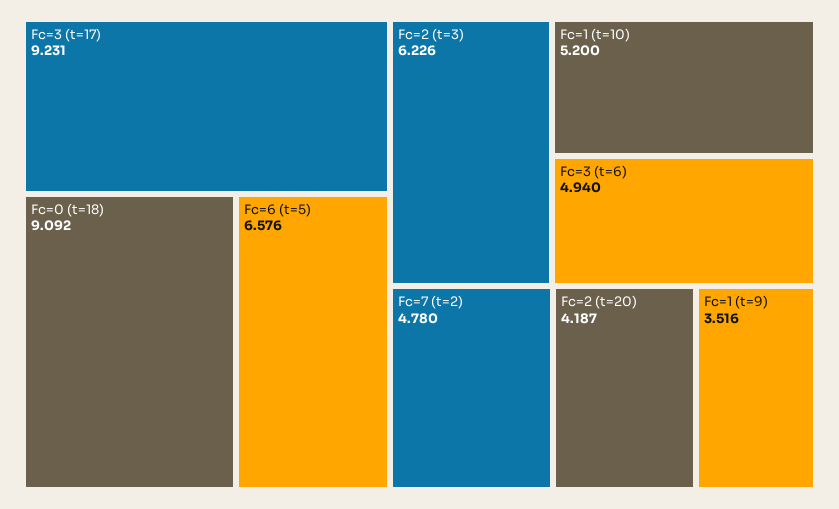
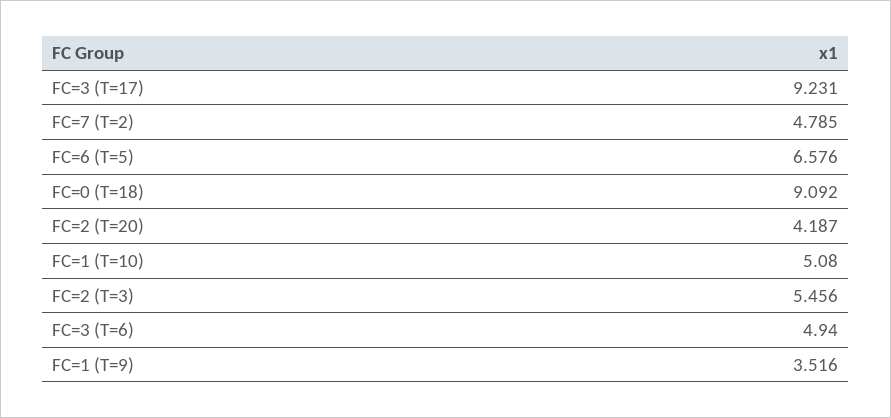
Fc=2 (t=3): 6.226 -> 5.456
Fc=1 (t=10): 5.2 -> 5.08
Fc=7 (t=2): 4.78 -> 4.785

